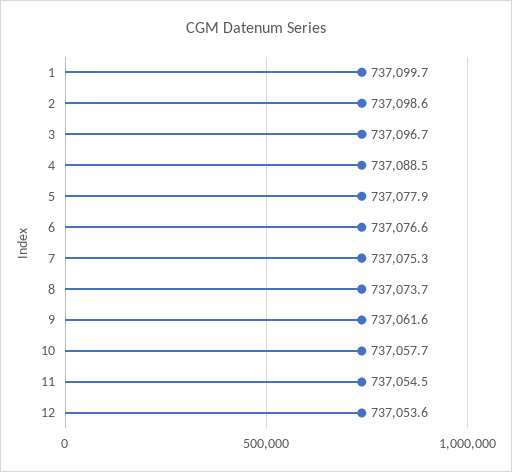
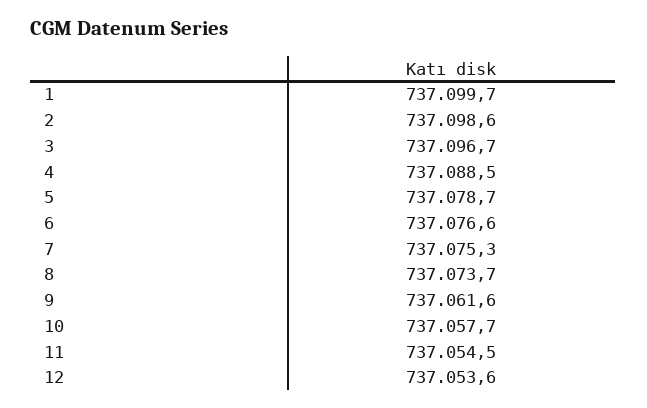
5: 737077.9 -> 737078.7

